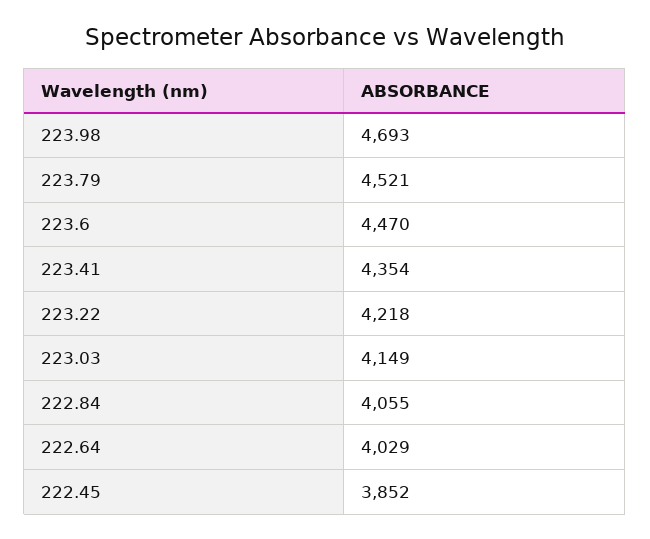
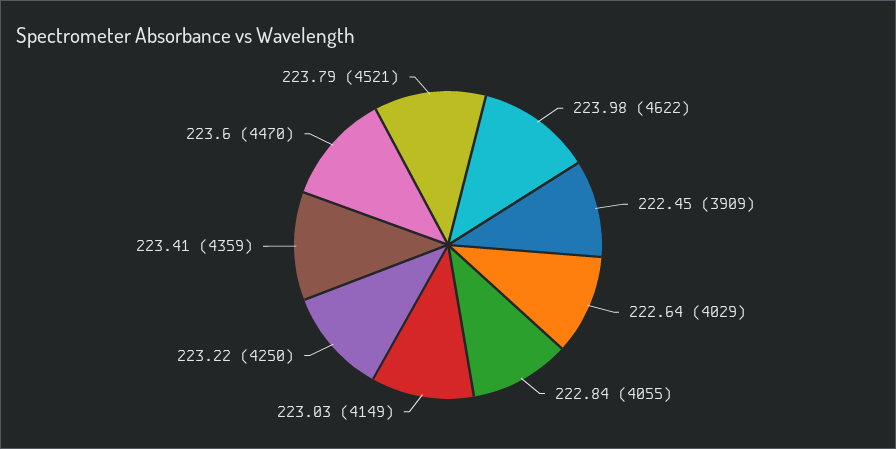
223.98: 4693 -> 4622
223.41: 4354 -> 4359
223.22: 4218 -> 4250
222.45: 3852 -> 3909

